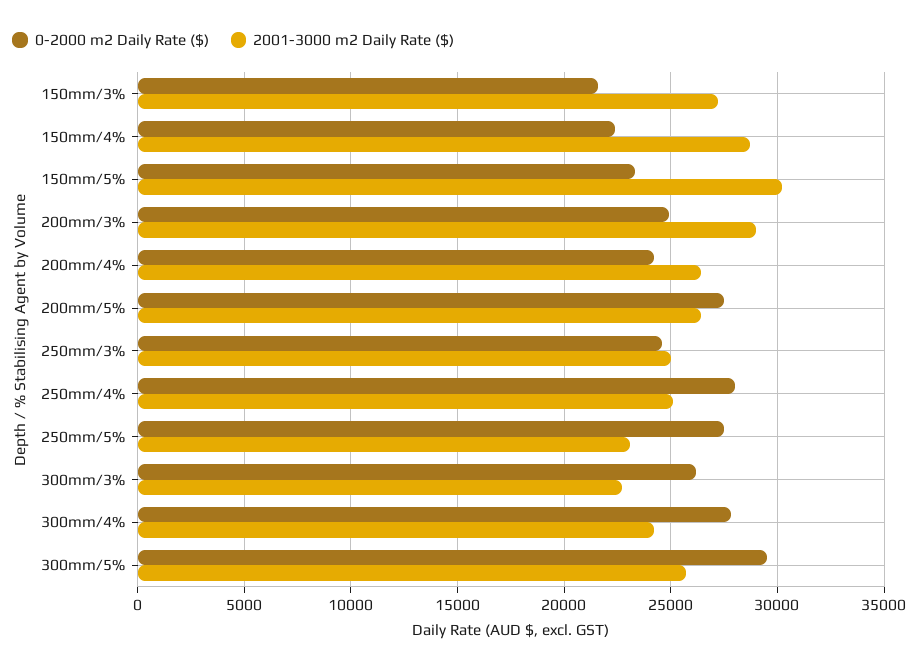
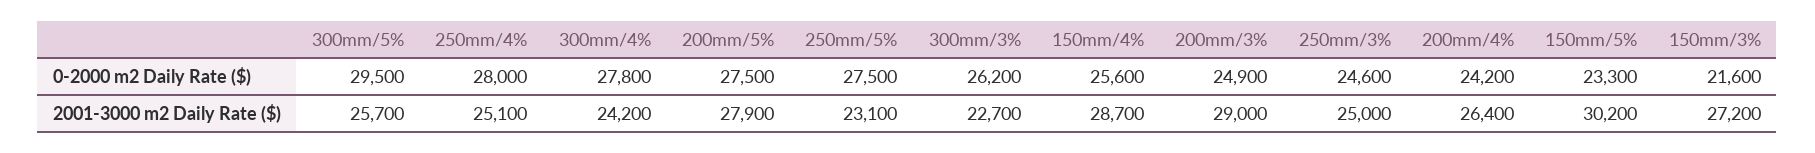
0-2000 m2 Daily Rate ($), 150mm/4%: 22500 -> 25600
2001-3000 m2 Daily Rate ($), 200mm/5%: 26500 -> 27900

